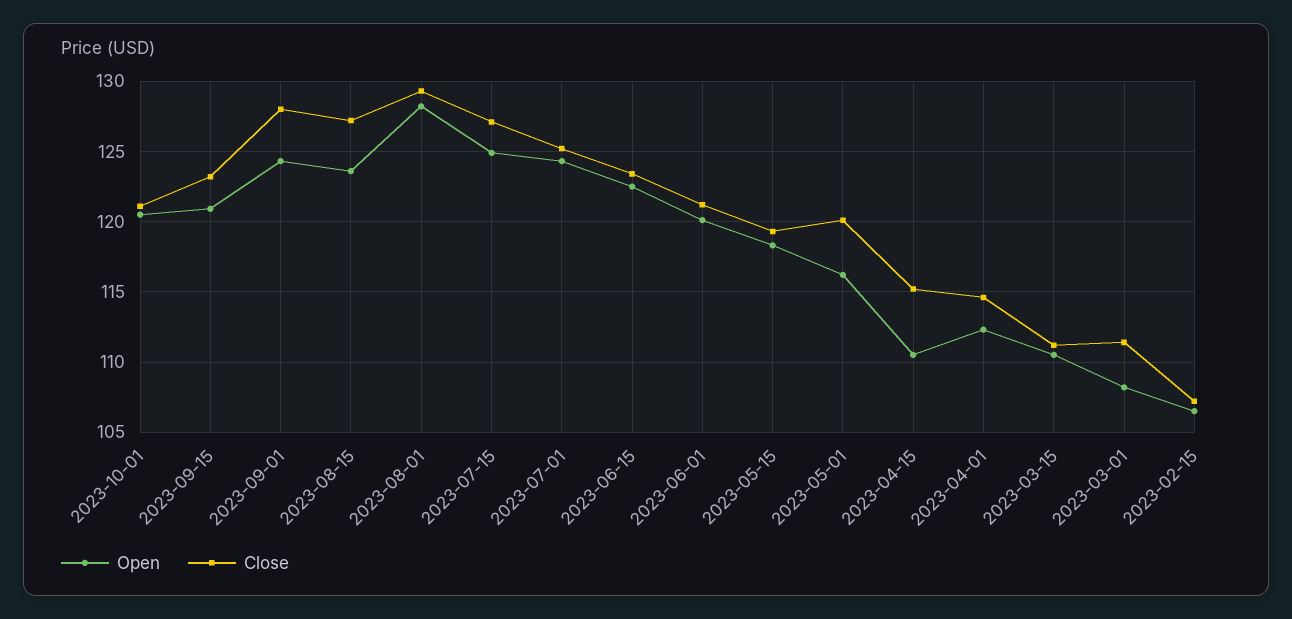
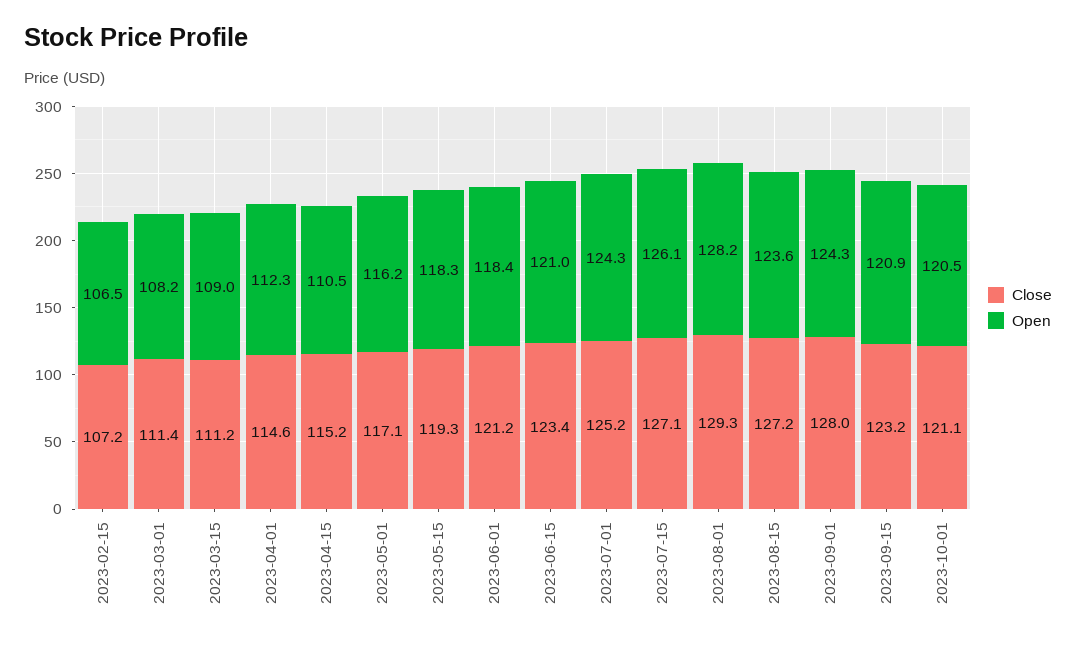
Open, 2023-07-15: 125 -> 126.1
Open, 2023-06-15: 122.5 -> 121
Open, 2023-06-01: 120 -> 118.4
Close, 2023-05-01: 120 -> 117.1
Open, 2023-03-15: 110.5 -> 109

